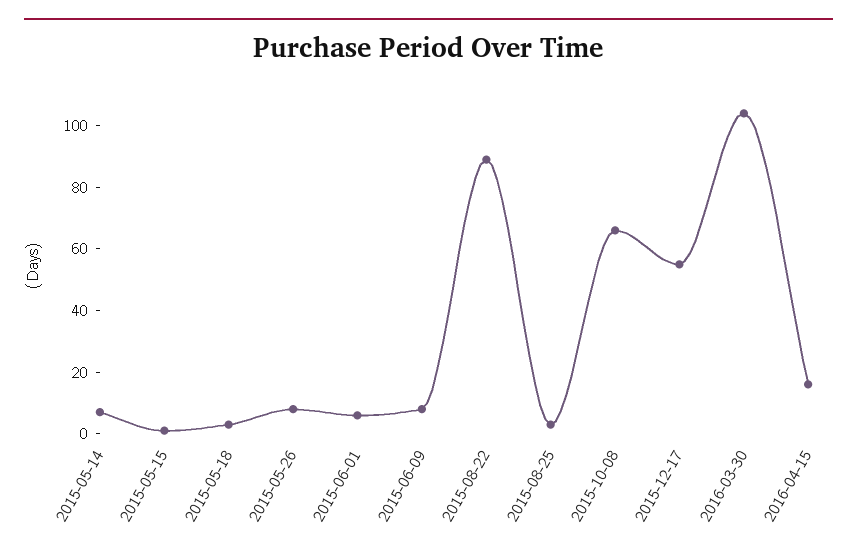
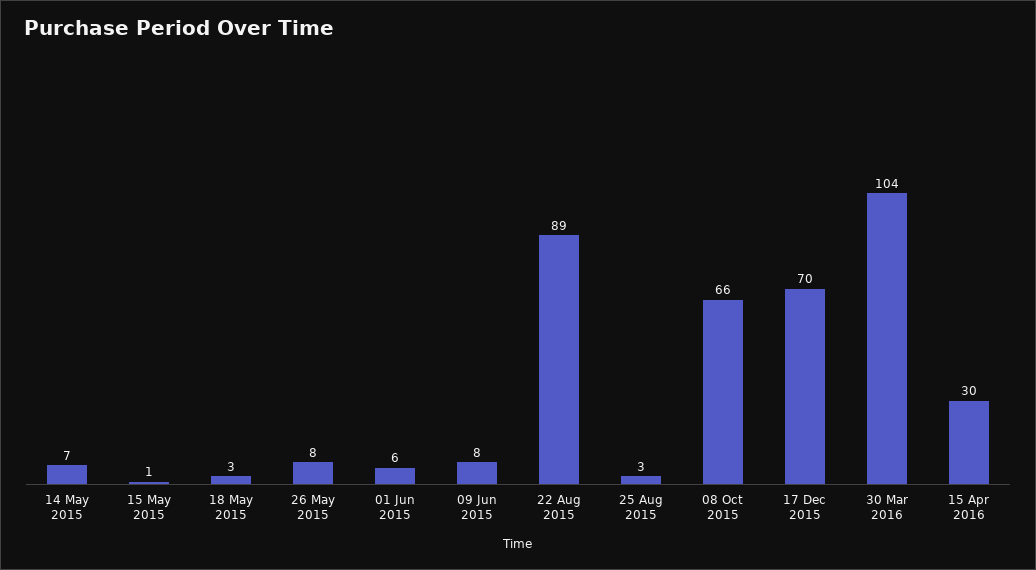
2015-12-17: 55 -> 70
2016-04-15: 15 -> 30

